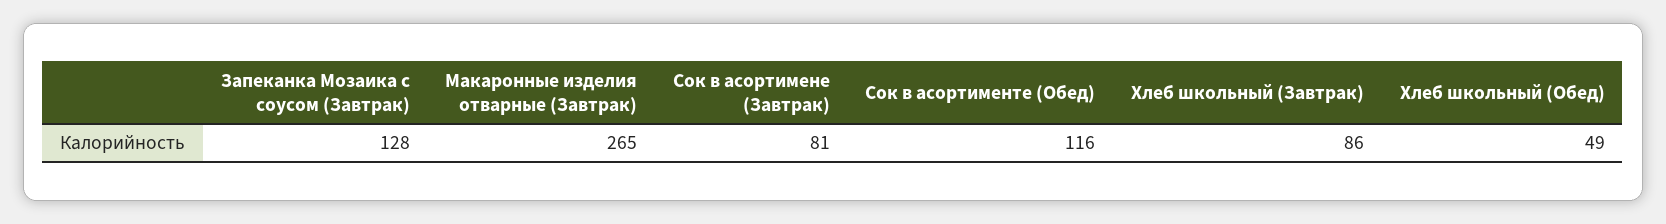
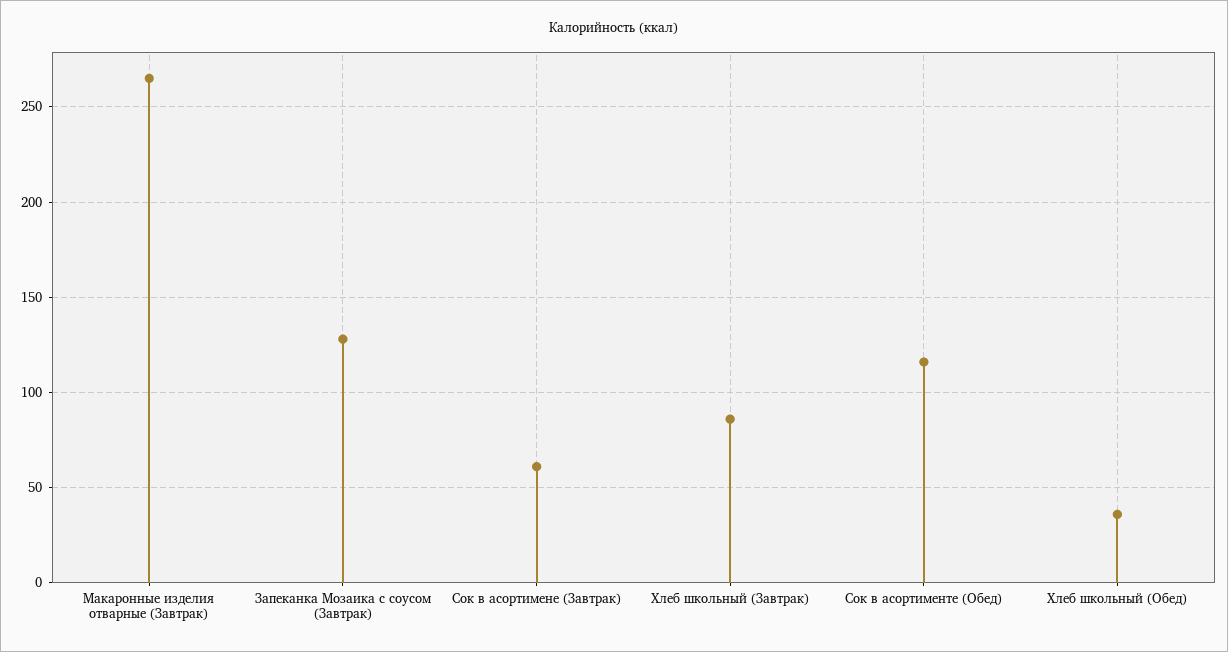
Сок в асортимене (Завтрак): 81 -> 60
Хлеб школьный (Обед): 49 -> 35

